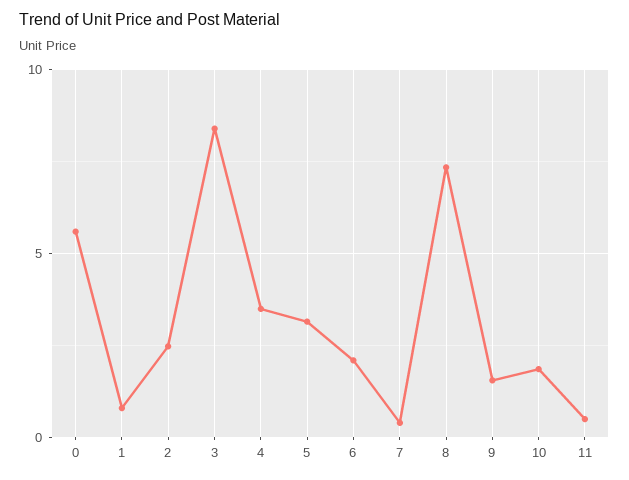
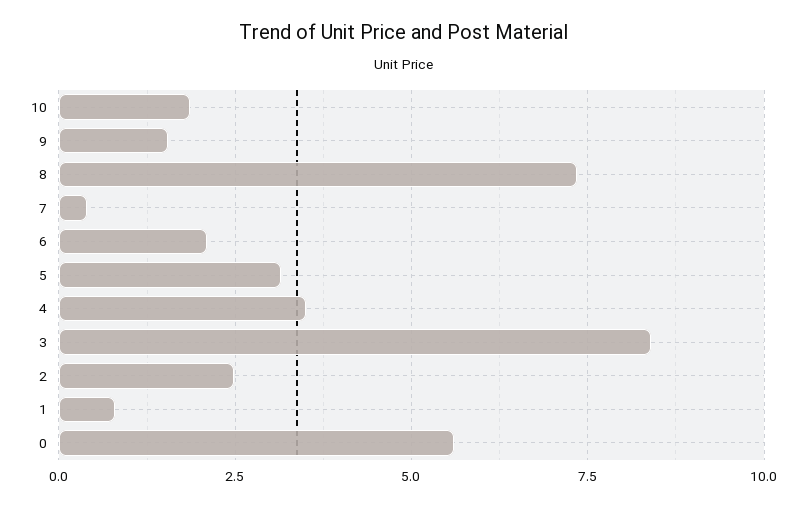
11: 0.5 -> none

